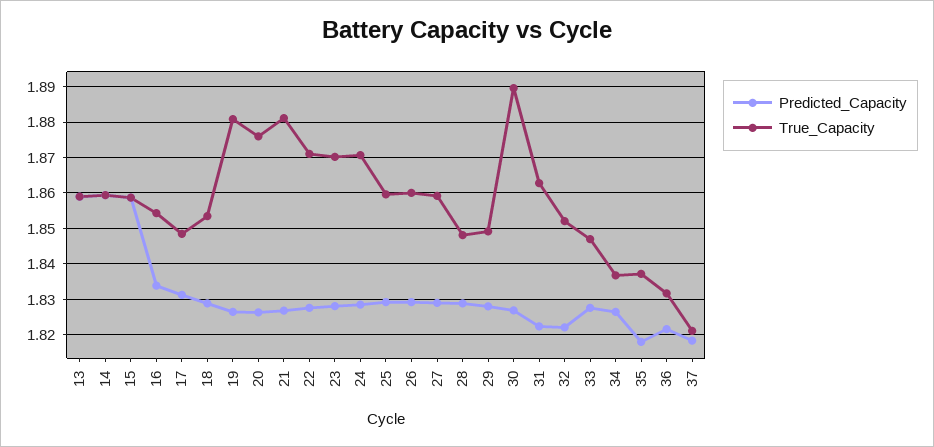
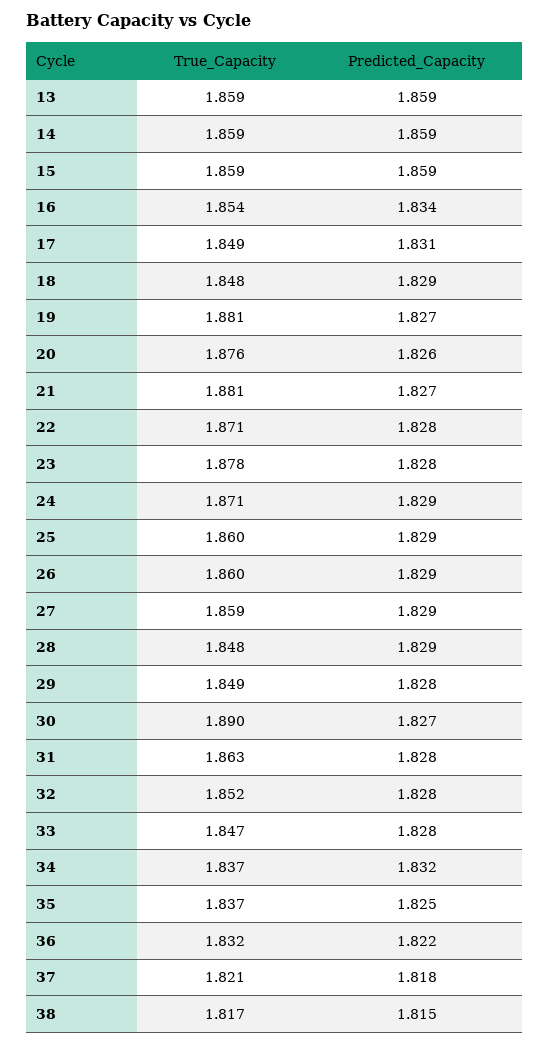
True_Capacity, 18: 1.854 -> 1.848
True_Capacity, 23: 1.87 -> 1.878
Predicted_Capacity, 31: 1.822 -> 1.828
Predicted_Capacity, 32: 1.822 -> 1.828
Predicted_Capacity, 34: 1.826 -> 1.832
Predicted_Capacity, 35: 1.818 -> 1.825
True_Capacity, 38: none -> 1.817
Predicted_Capacity, 38: none -> 1.815

